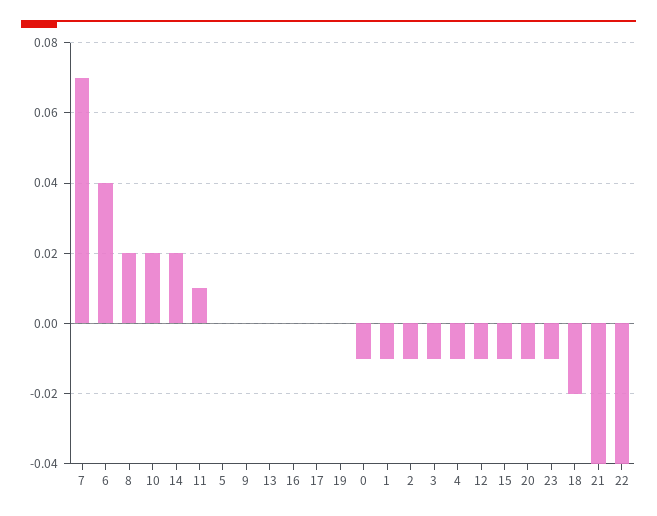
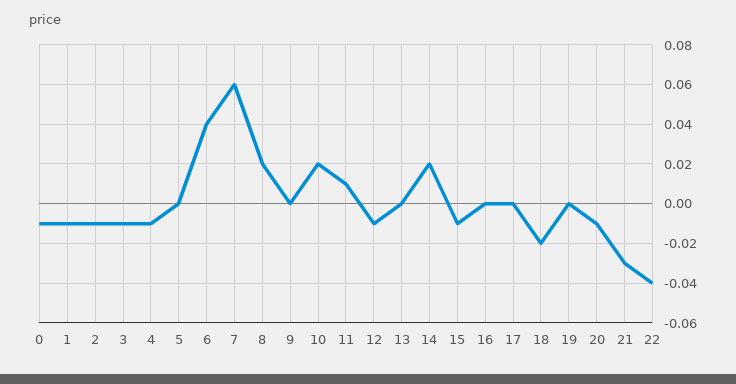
7: 0.07 -> 0.06
23: -0.01 -> none
21: -0.04 -> -0.03

